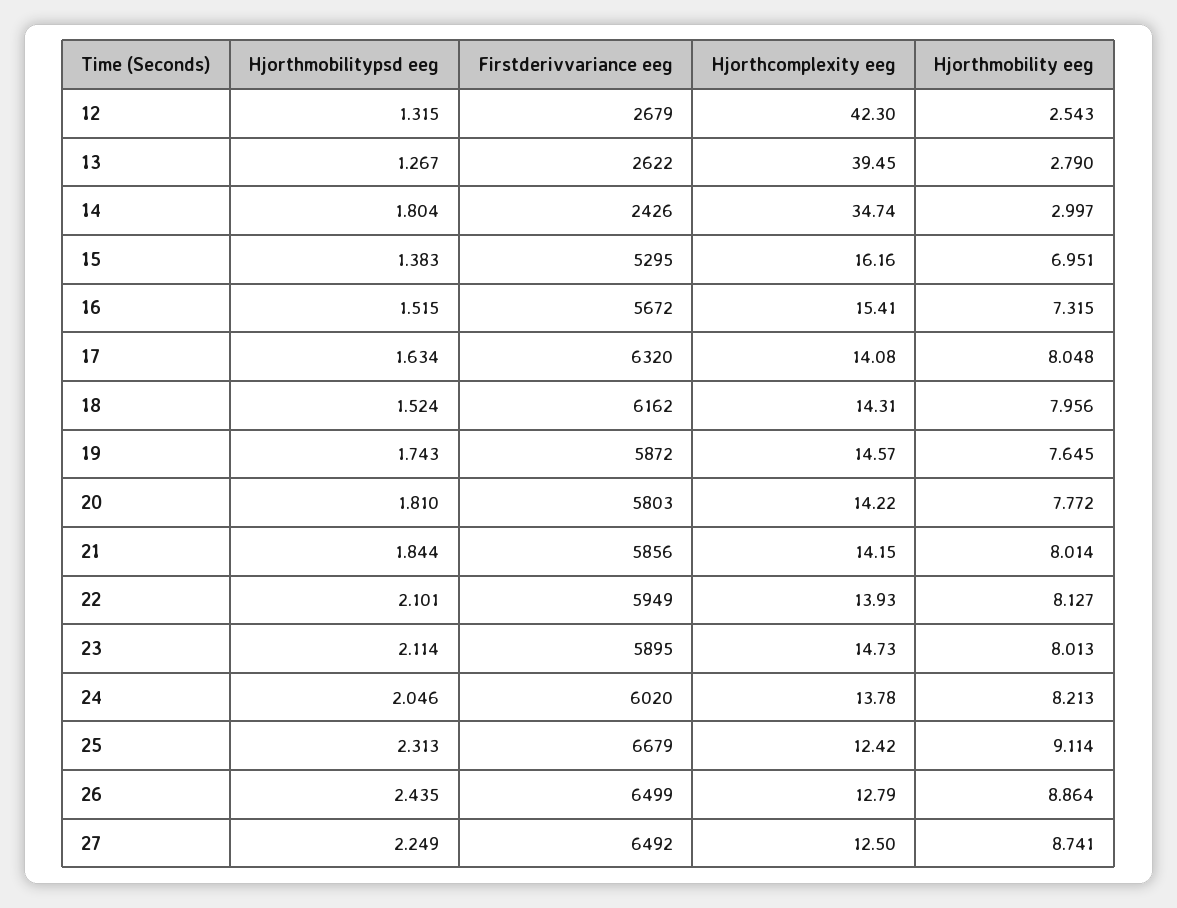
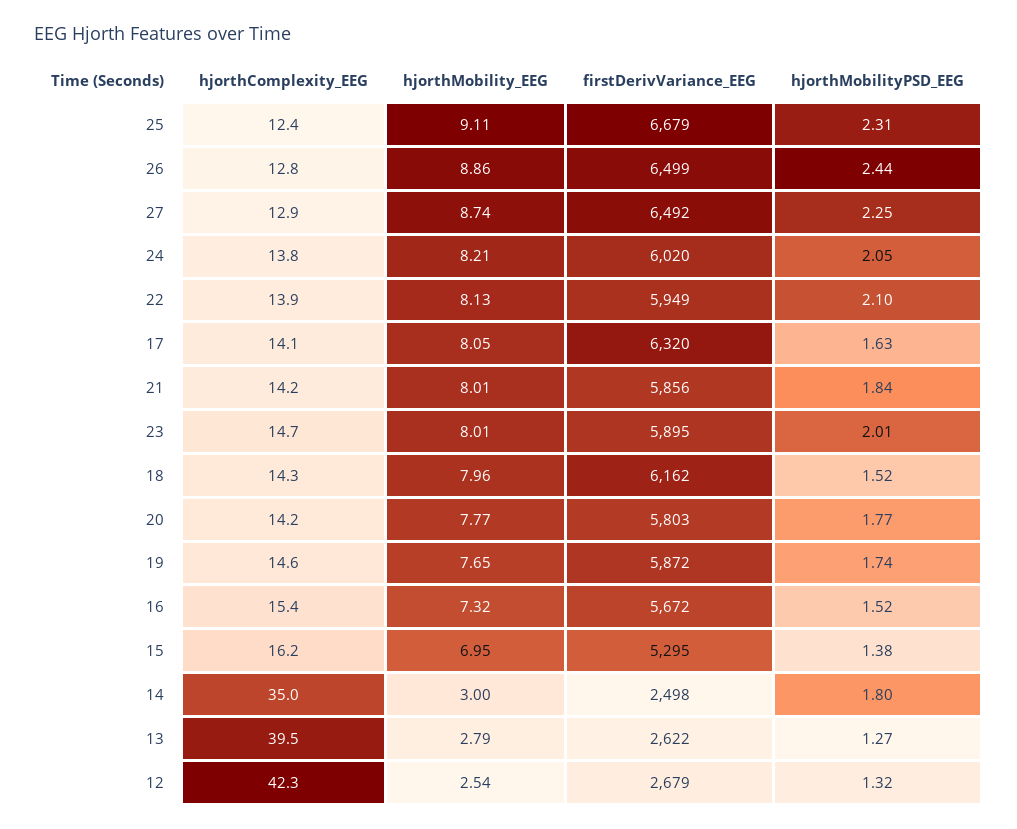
Firstderivvariance eeg, 14: 2426 -> 2498
Hjorthcomplexity eeg, 14: 34.74 -> 35
Hjorthmobilitypsd eeg, 20: 1.81 -> 1.77
Hjorthmobilitypsd eeg, 23: 2.114 -> 2.01
Hjorthcomplexity eeg, 27: 12.5 -> 12.9

